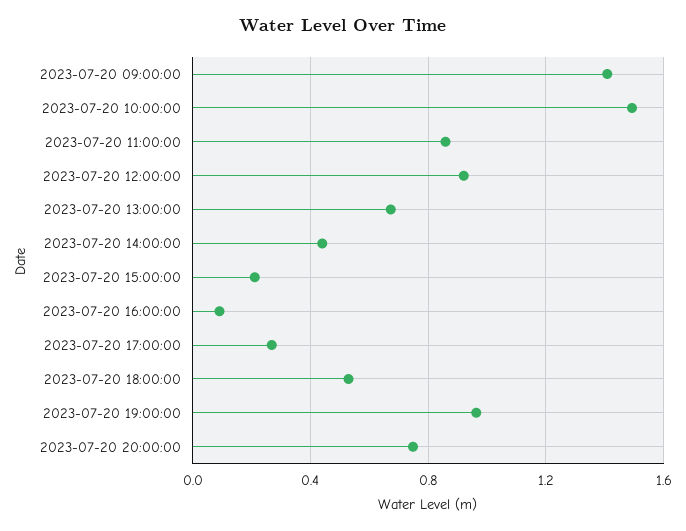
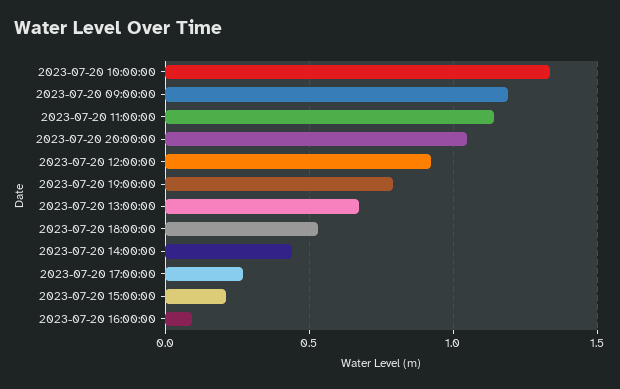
2023-07-20 09:00:00: 1.4 -> 1.2
2023-07-20 10:00:00: 1.5 -> 1.35
2023-07-20 11:00:00: 0.85 -> 1.15
2023-07-20 19:00:00: 0.95 -> 0.8
2023-07-20 20:00:00: 0.75 -> 1.05

